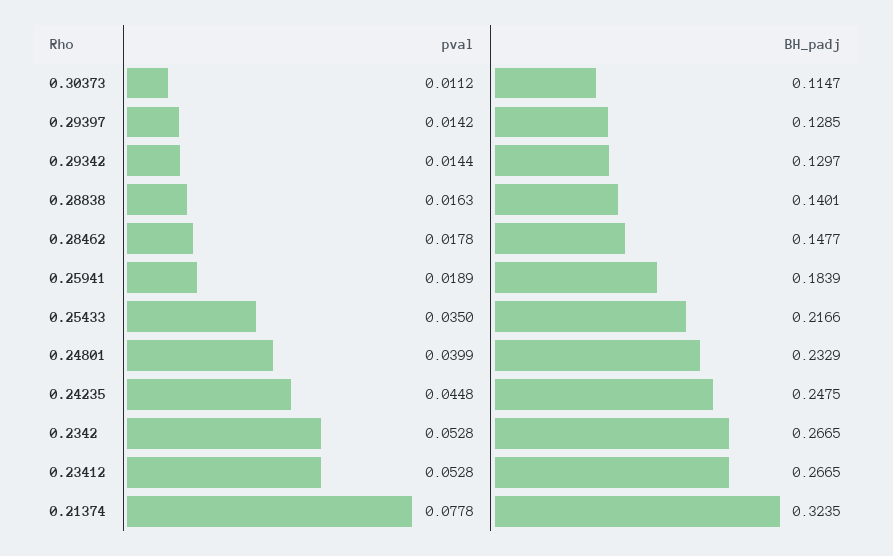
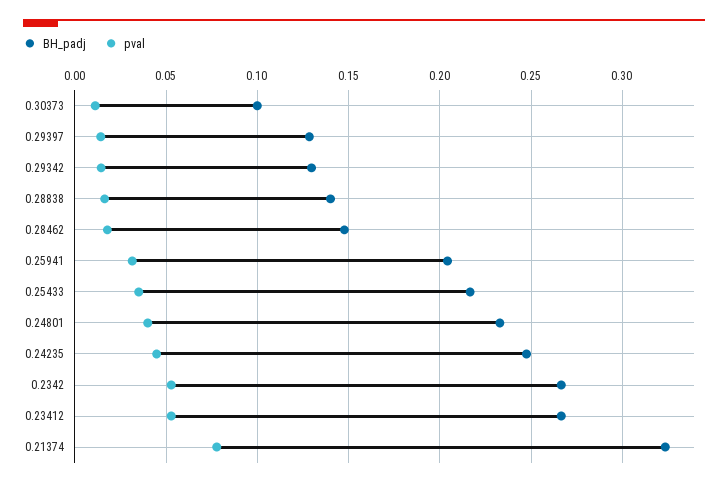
BH_padj, 0.30373: 0.1147 -> 0.1
pval, 0.25941: 0.0189 -> 0.03
BH_padj, 0.25941: 0.1839 -> 0.205

